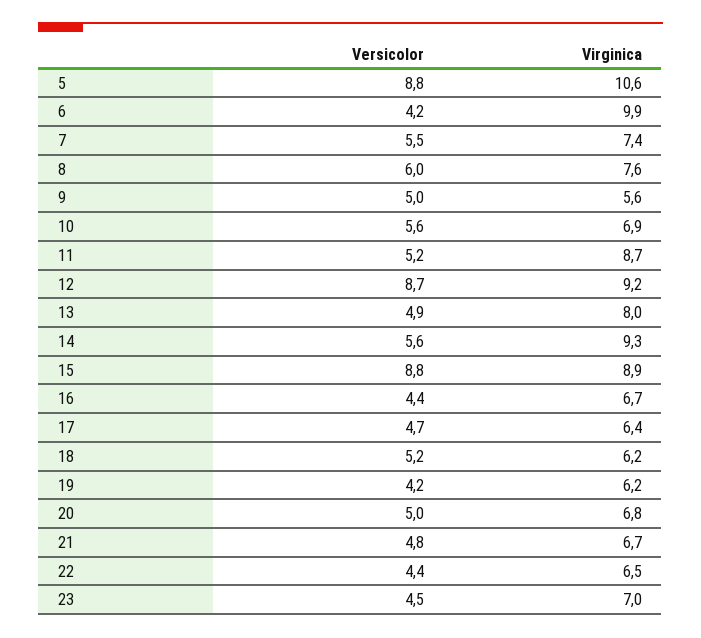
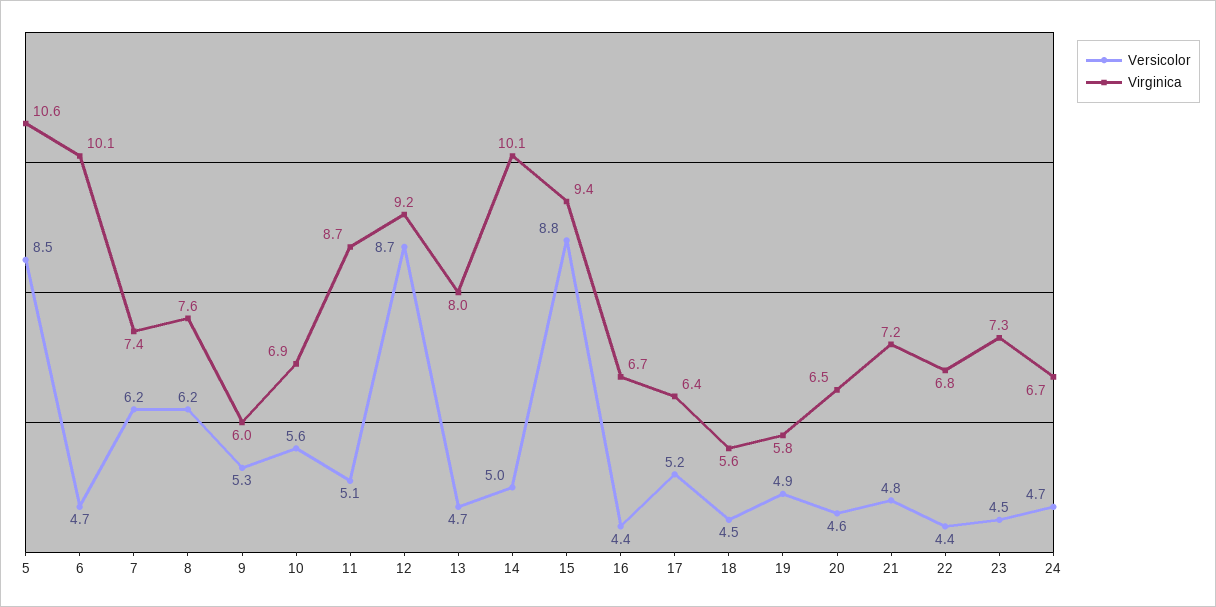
Versicolor, 5: 8.8 -> 8.5
Versicolor, 6: 4.2 -> 4.7
Virginica, 6: 9.9 -> 10.1
Versicolor, 7: 5.5 -> 6.2
Versicolor, 8: 6 -> 6.2
Versicolor, 9: 5 -> 5.3
Virginica, 9: 5.6 -> 6
Versicolor, 11: 5.2 -> 5.1
Versicolor, 13: 4.9 -> 4.7
Versicolor, 14: 5.6 -> 5
Virginica, 14: 9.3 -> 10.1
Virginica, 15: 8.9 -> 9.4
Versicolor, 17: 4.7 -> 5.2
Versicolor, 18: 5.2 -> 4.5
Virginica, 18: 6.2 -> 5.6
Versicolor, 19: 4.2 -> 4.9
Virginica, 19: 6.2 -> 5.8
Versicolor, 20: 5 -> 4.6
Virginica, 20: 6.8 -> 6.5
Virginica, 21: 6.7 -> 7.2
Virginica, 22: 6.5 -> 6.8
Virginica, 23: 7 -> 7.3
Versicolor, 24: none -> 4.7
Virginica, 24: none -> 6.7

